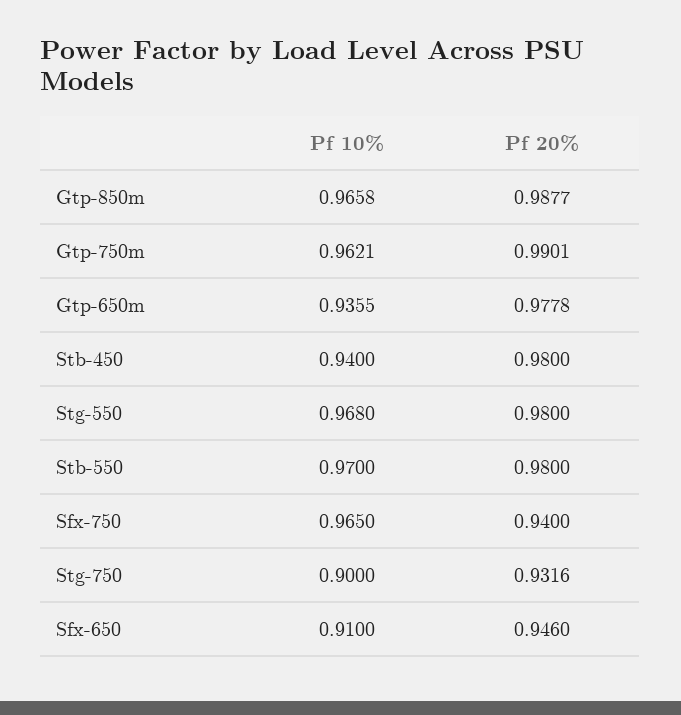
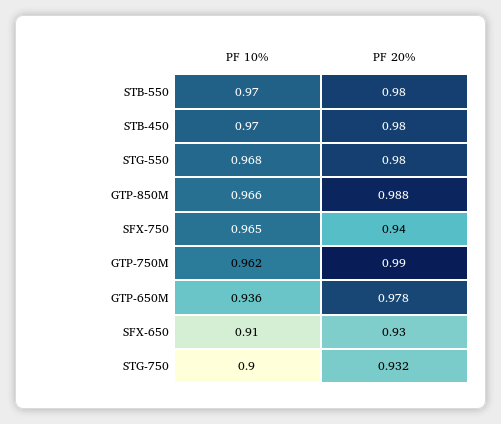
Pf 10%, Stb-450: 0.94 -> 0.97
Pf 20%, Sfx-650: 0.946 -> 0.93

